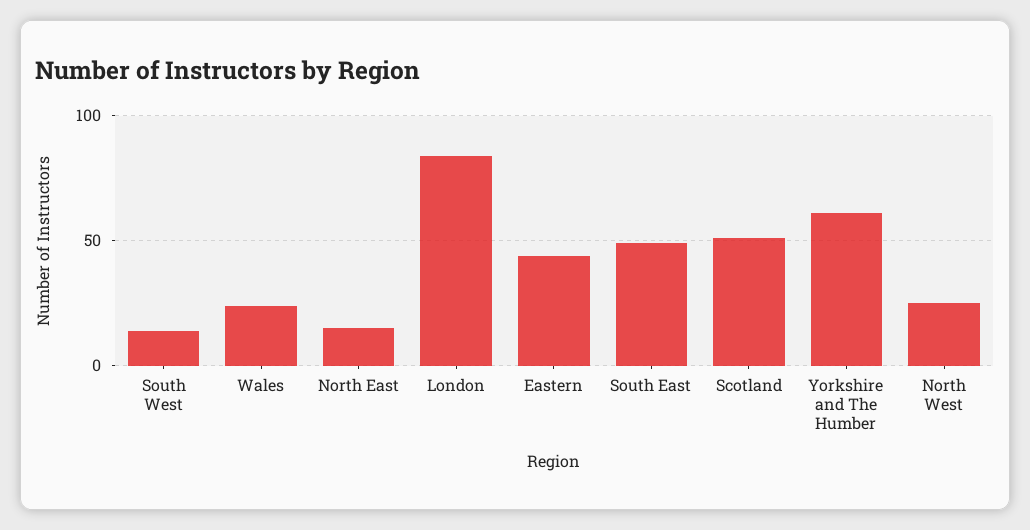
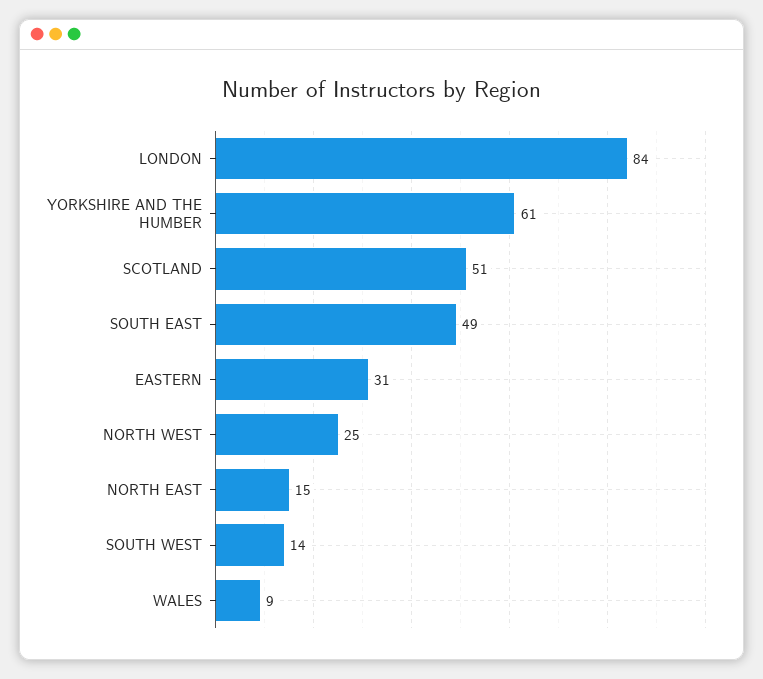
Wales: 25 -> 9
Eastern: 45 -> 31

